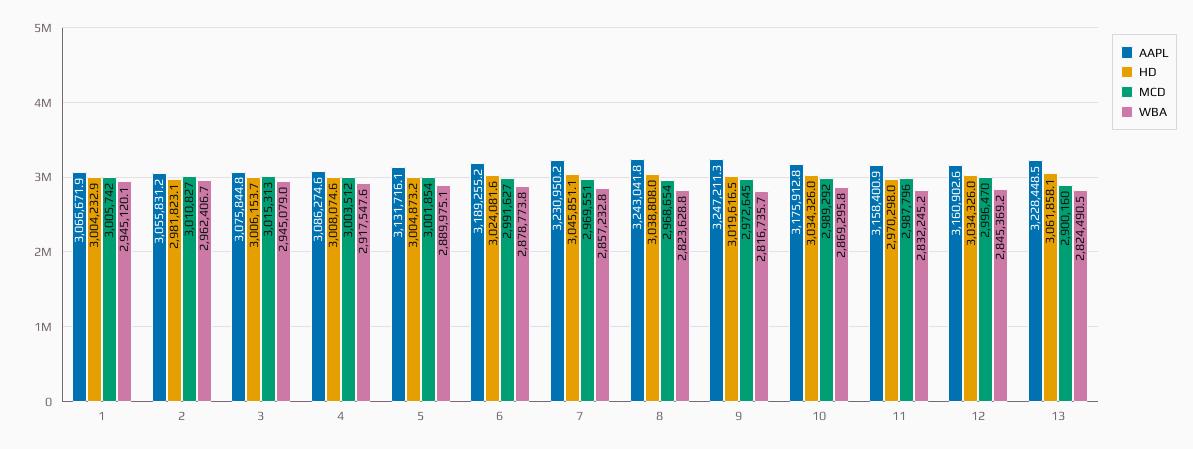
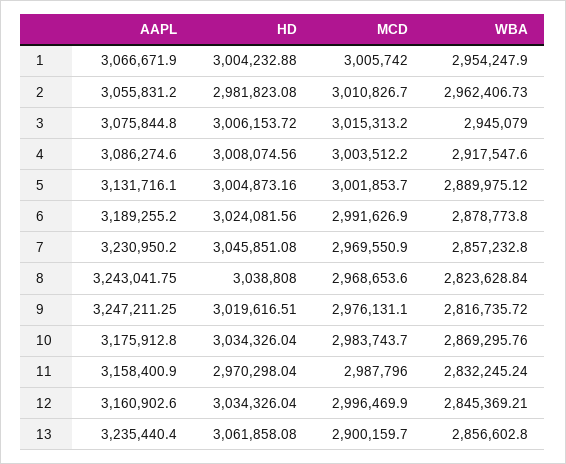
WBA, 1: 2945120.1 -> 2954247.9
MCD, 9: 2972645 -> 2976131.1
MCD, 10: 2989292 -> 2983743.7
AAPL, 13: 3228448.5 -> 3235440.4
WBA, 13: 2824490.5 -> 2856602.8

